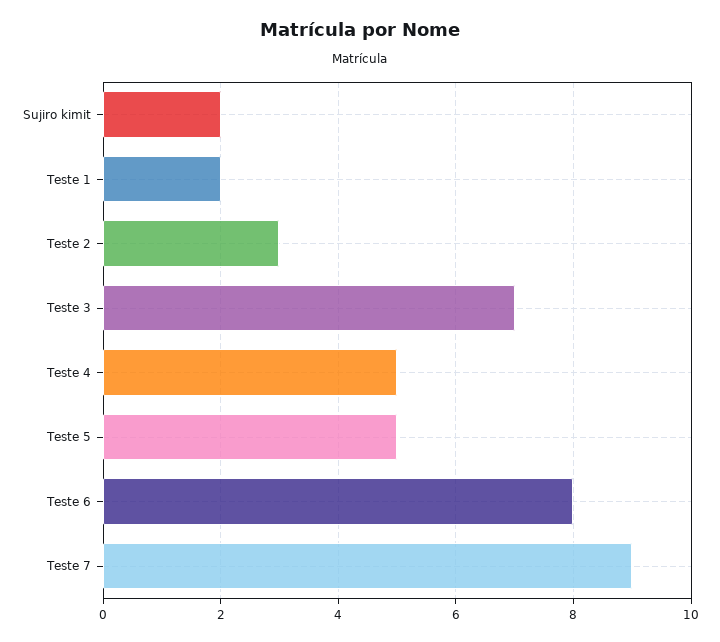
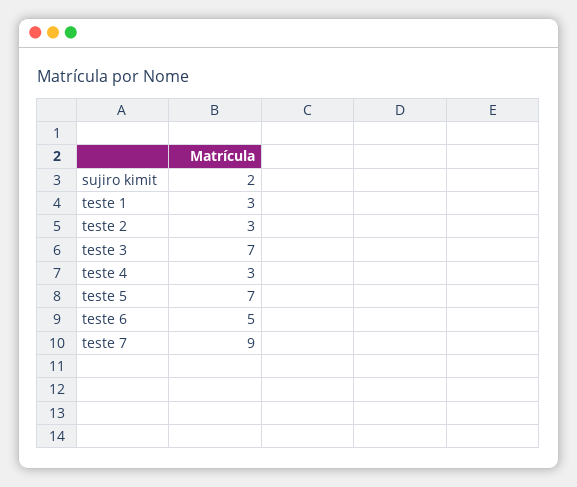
Teste 1: 2 -> 3
Teste 4: 5 -> 3
Teste 5: 5 -> 7
Teste 6: 8 -> 5

